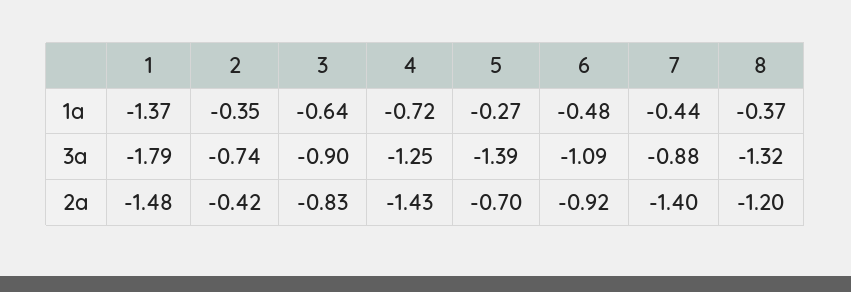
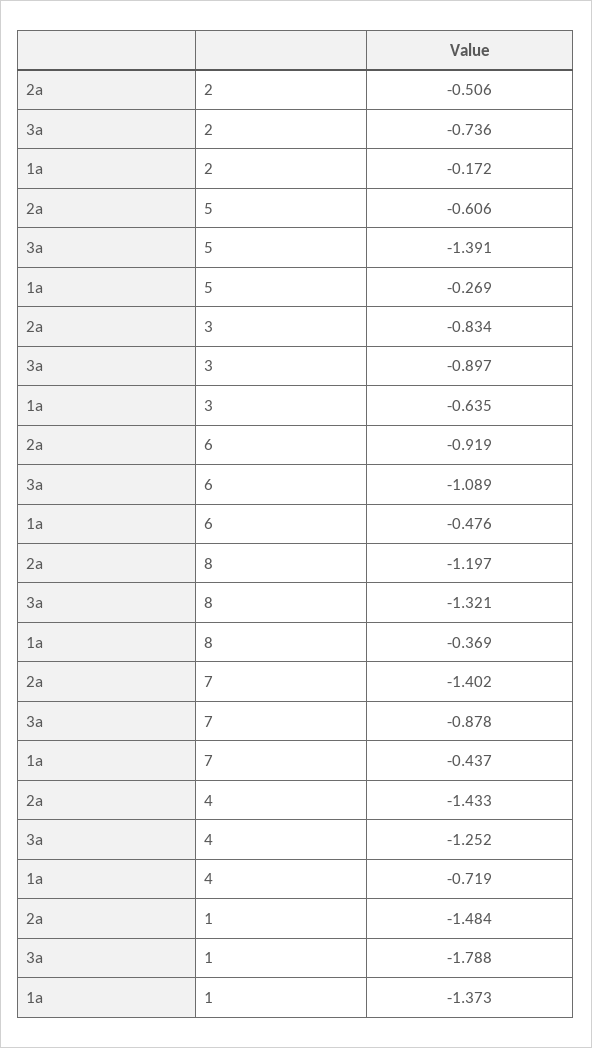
2, 1a: -0.35 -> -0.172
2, 2a: -0.42 -> -0.506
5, 2a: -0.7 -> -0.606

